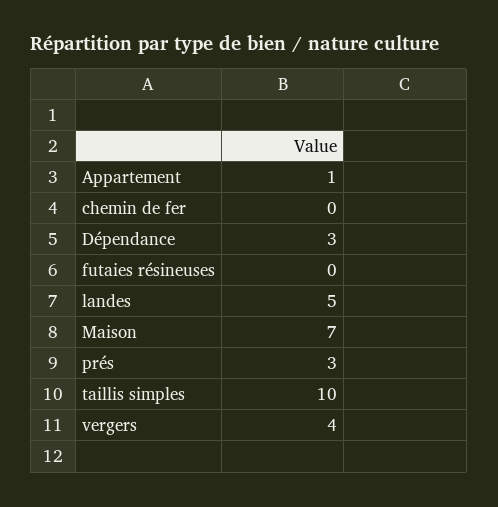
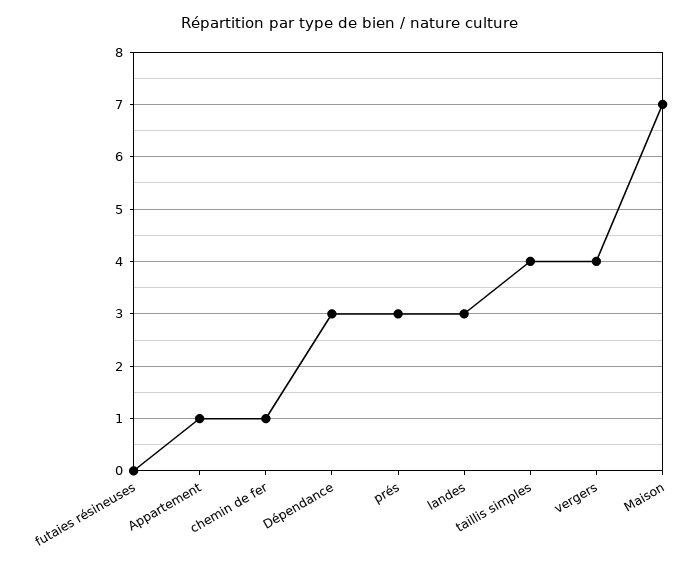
chemin de fer: 0 -> 1
landes: 5 -> 3
taillis simples: 10 -> 4

